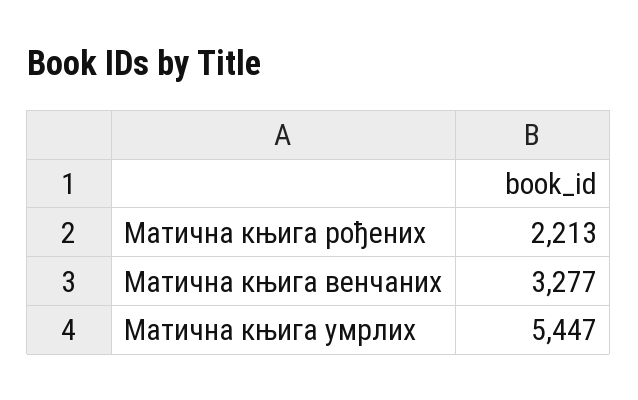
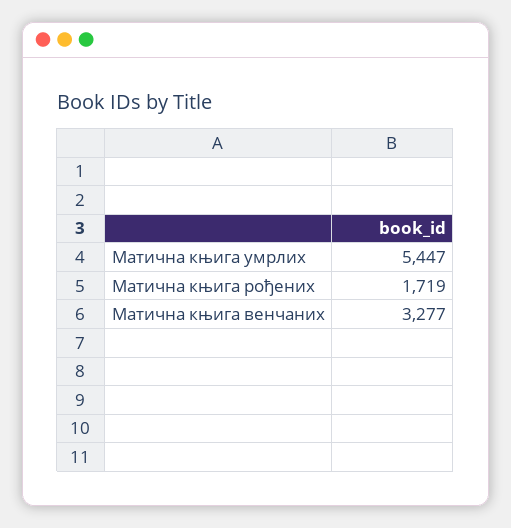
Матична књига рођених: 2213 -> 1719

